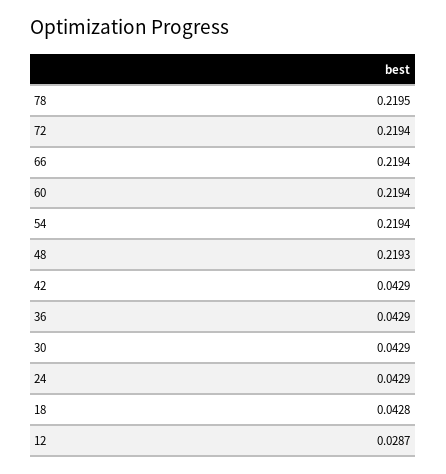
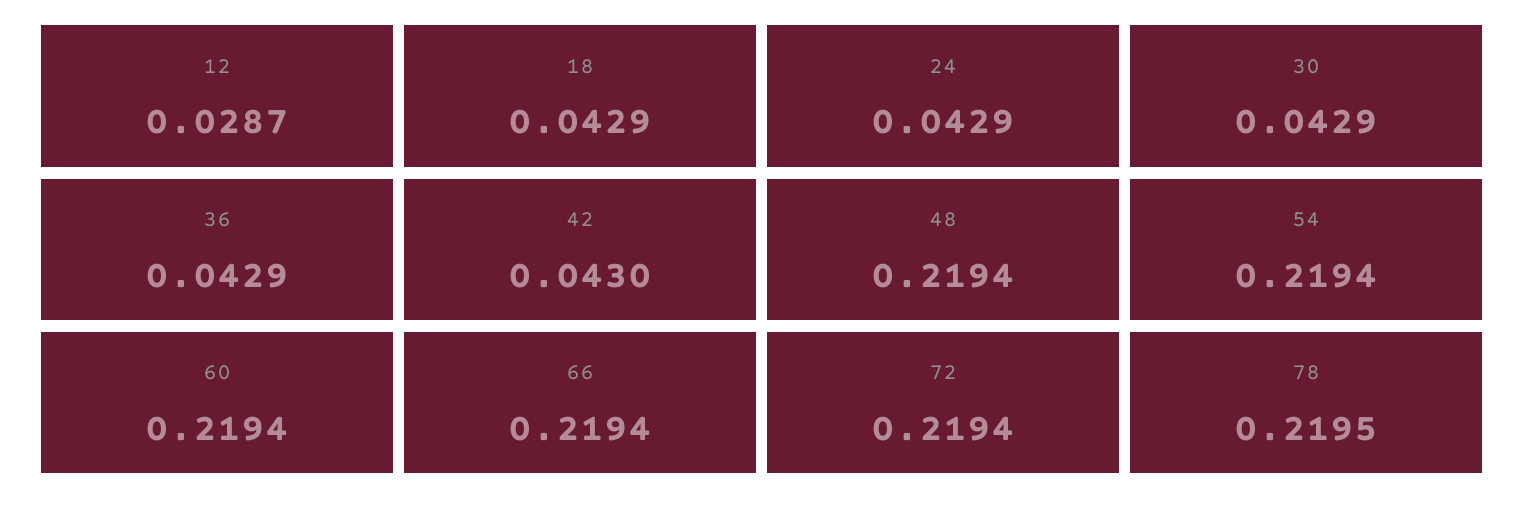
48: 0.2193 -> 0.2194
42: 0.0429 -> 0.043
18: 0.0428 -> 0.0429

